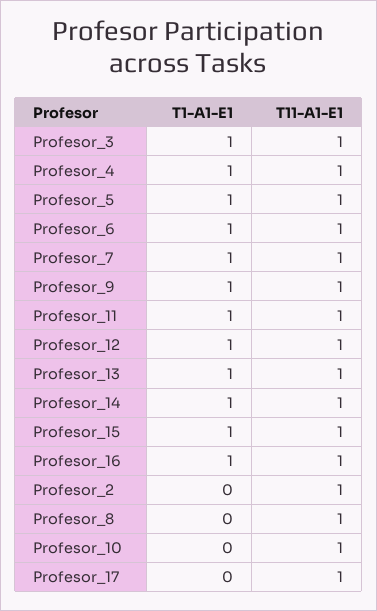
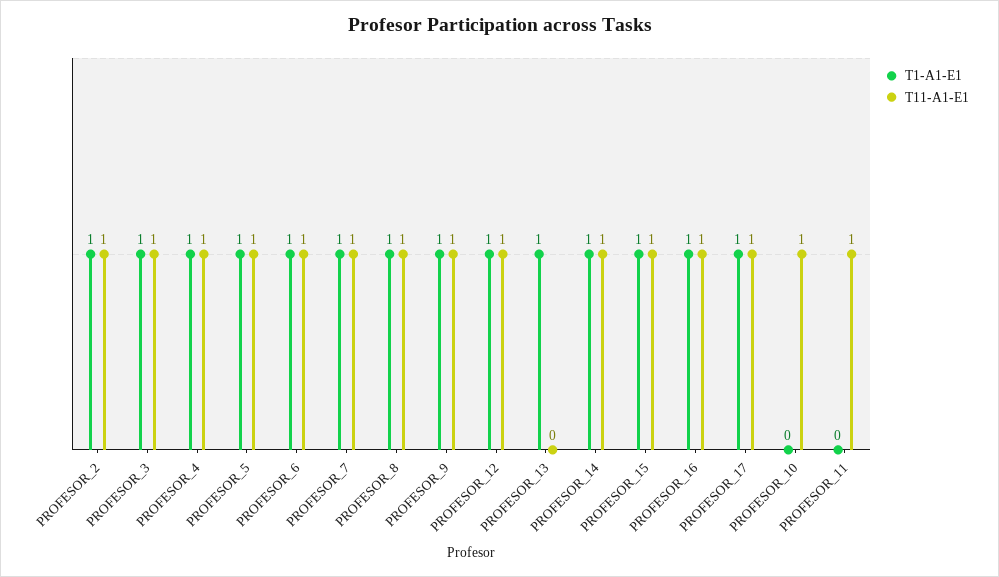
T1-A1-E1, Profesor_11: 1 -> 0
T11-A1-E1, Profesor_13: 1 -> 0
T1-A1-E1, Profesor_2: 0 -> 1
T1-A1-E1, Profesor_8: 0 -> 1
T1-A1-E1, Profesor_17: 0 -> 1

